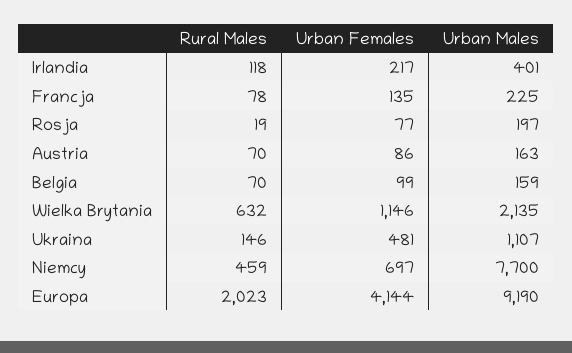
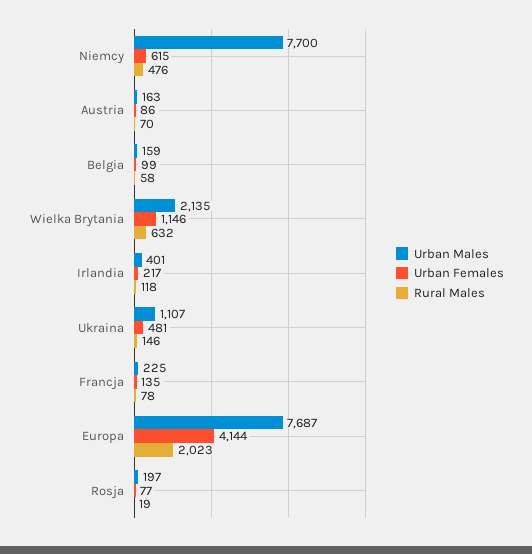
Rural Males, Belgia: 70 -> 58
Rural Males, Niemcy: 459 -> 476
Urban Females, Niemcy: 697 -> 615
Urban Males, Europa: 9190 -> 7687

